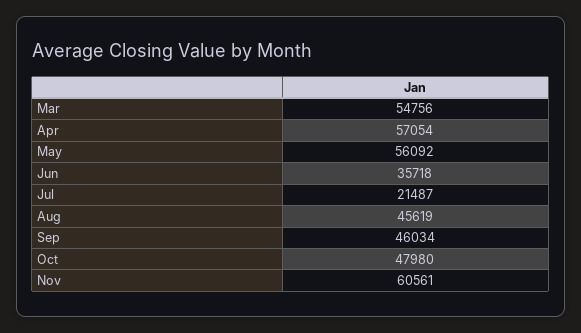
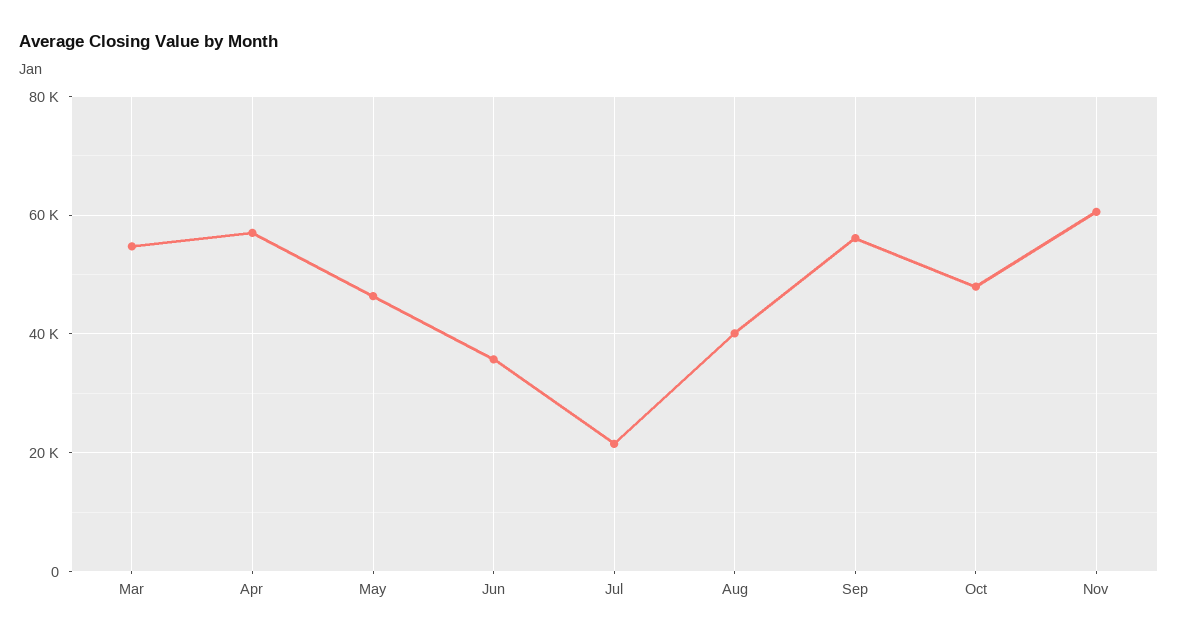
May: 56092 -> 46000
Aug: 45619 -> 40000
Sep: 46034 -> 56000

